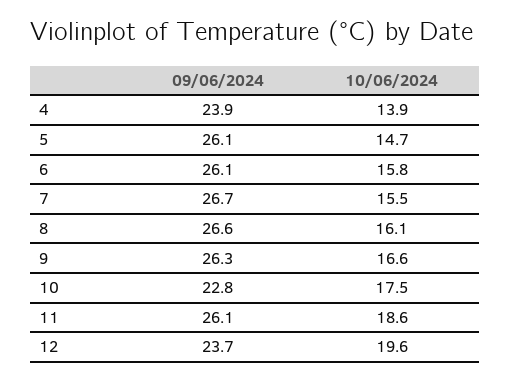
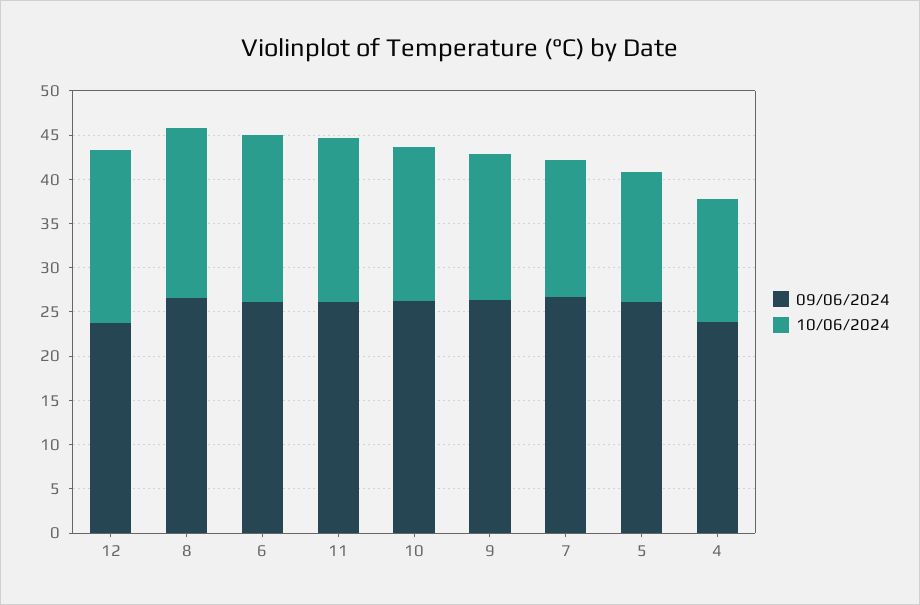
10/06/2024, 6: 15.8 -> 19
10/06/2024, 8: 16.1 -> 19
09/06/2024, 10: 22.8 -> 26

